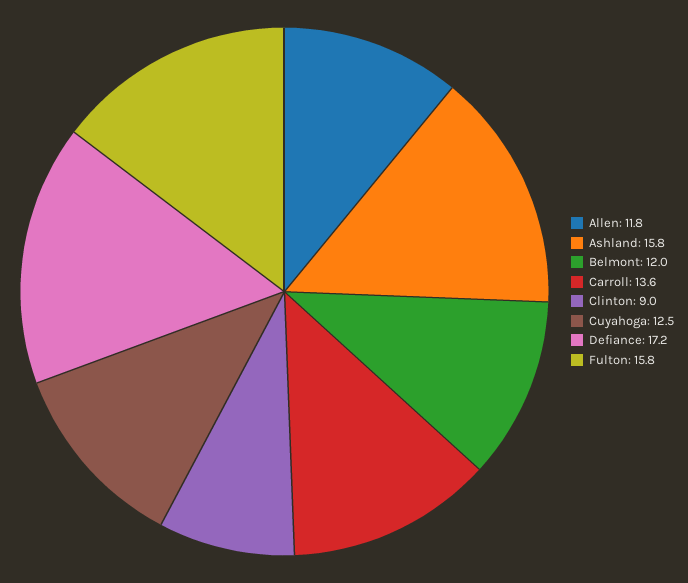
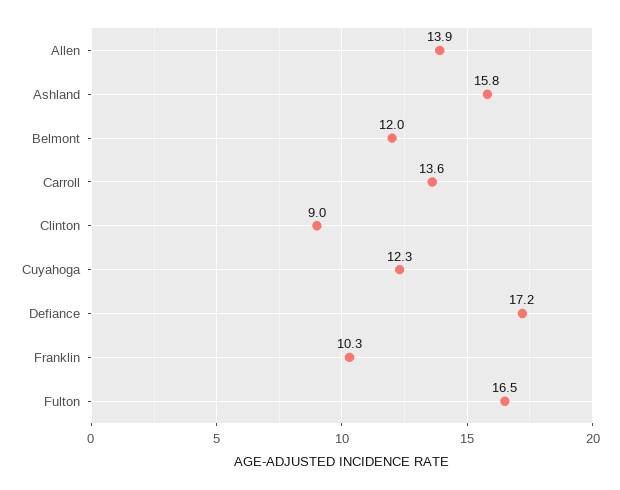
Allen: 11.8 -> 13.9
Cuyahoga: 12.5 -> 12.3
Fulton: 15.8 -> 16.5
Franklin: none -> 10.3

